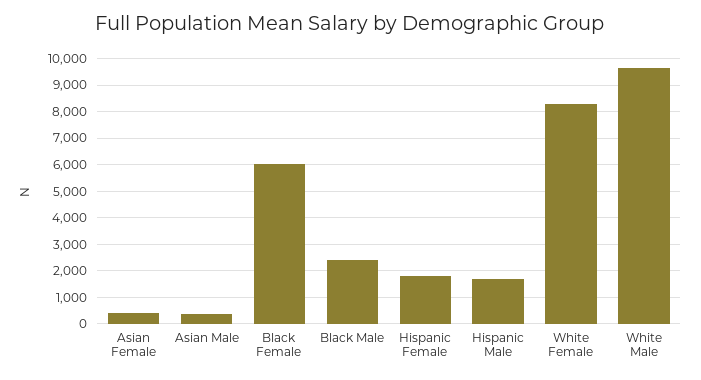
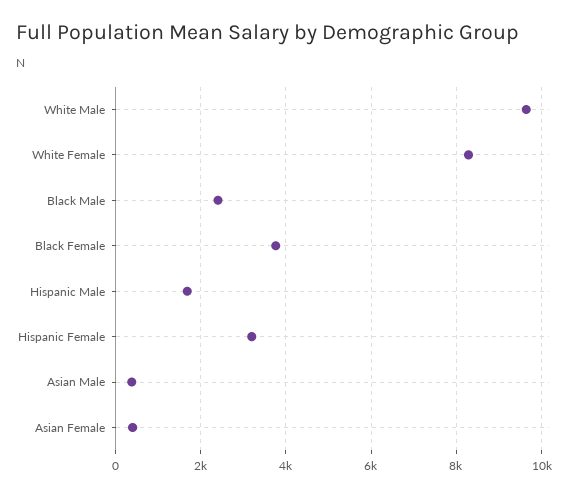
Black Female: 6000 -> 3800
Hispanic Female: 1750 -> 3200

